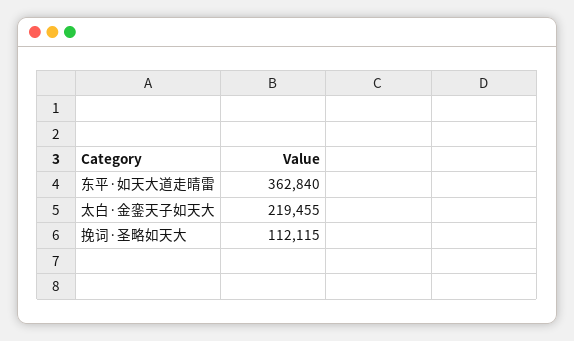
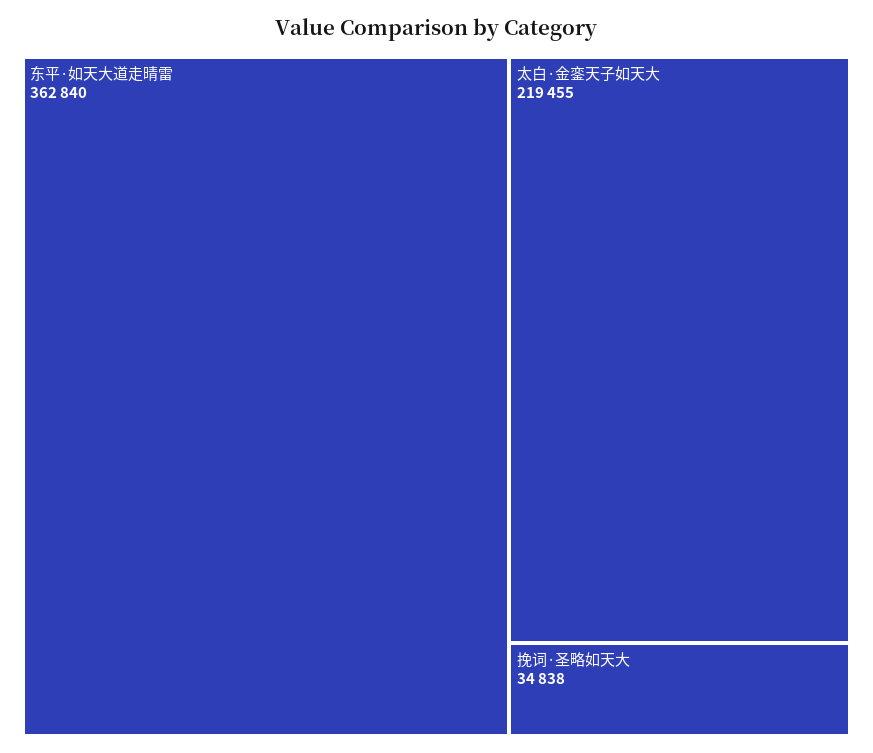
挽词·圣略如天大: 112115 -> 34838

